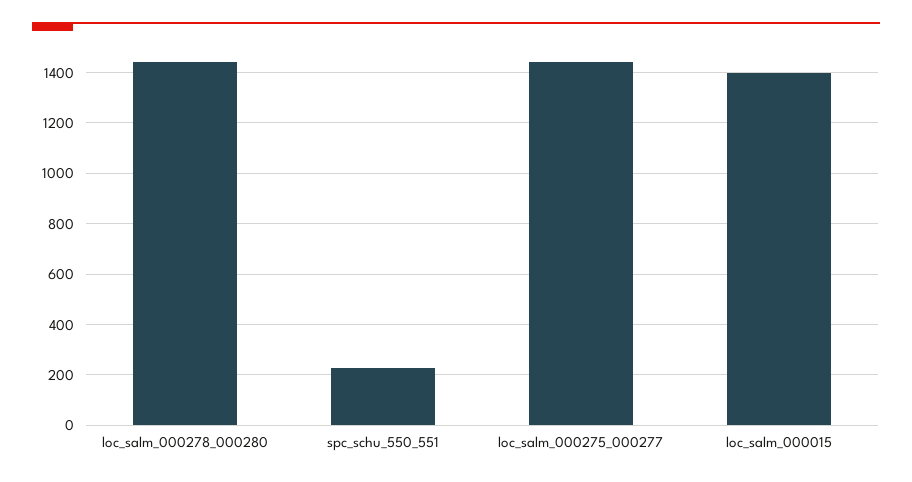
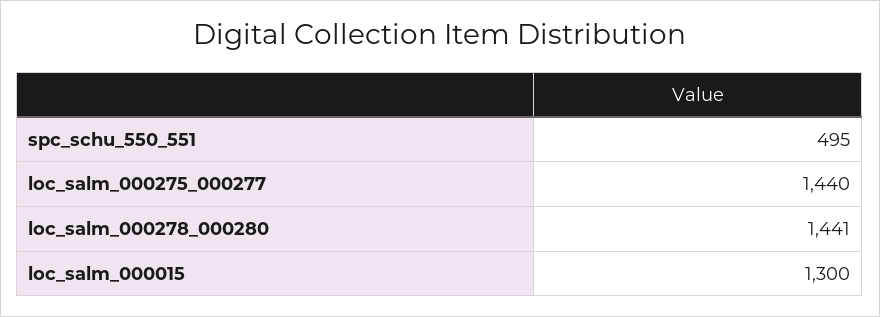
spc_schu_550_551: 225 -> 495
loc_salm_000015: 1400 -> 1300

